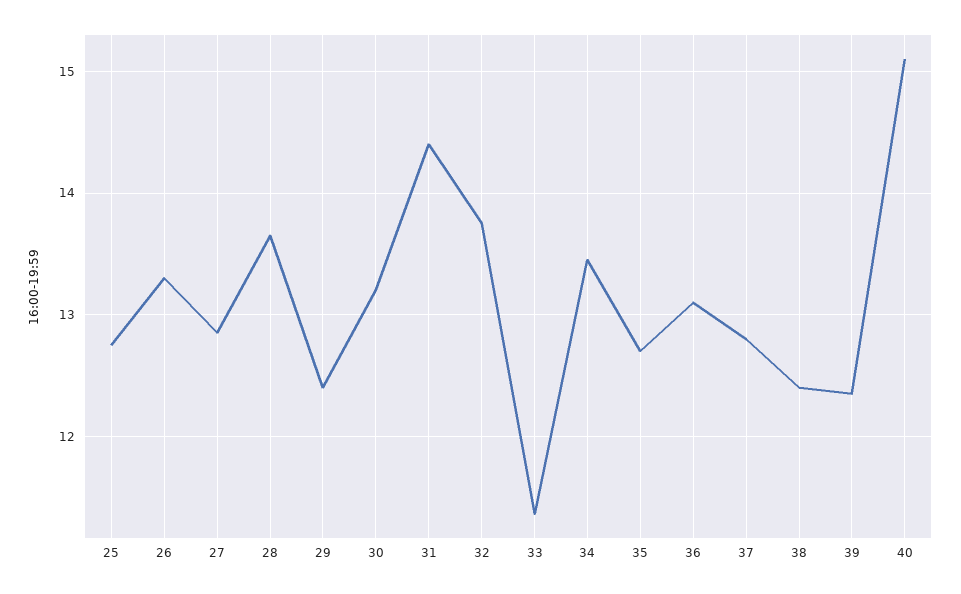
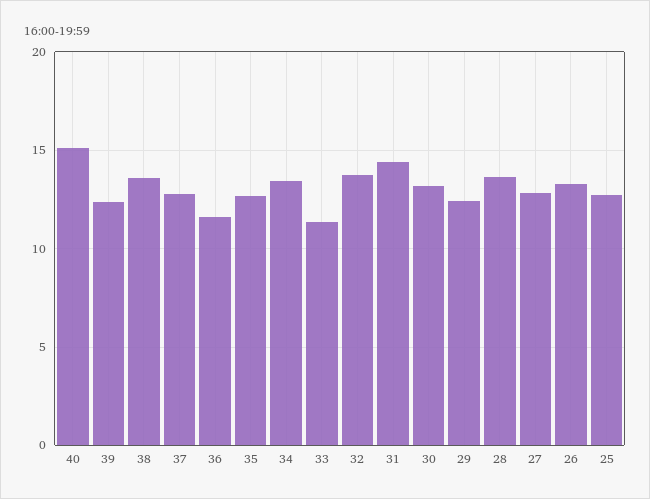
36: 13.1 -> 11.5
38: 12.4 -> 13.5

